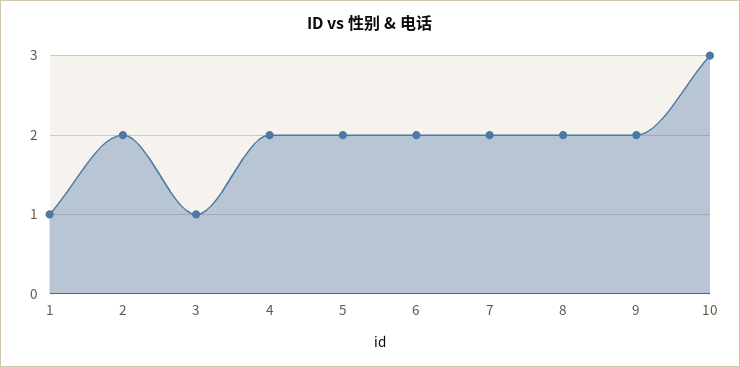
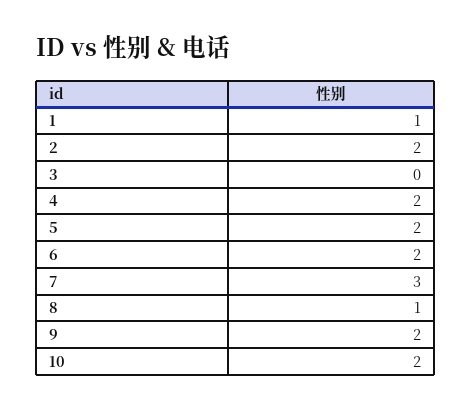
3: 1 -> 0
7: 2 -> 3
8: 2 -> 1
10: 3 -> 2

